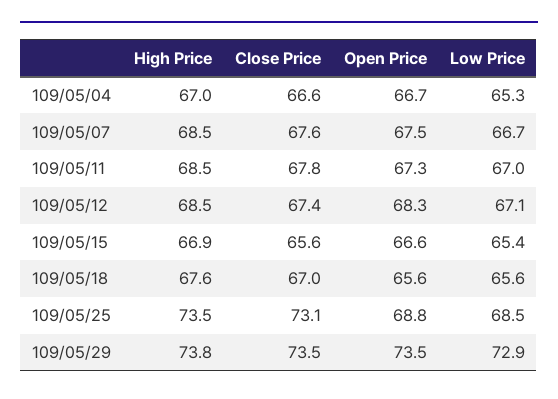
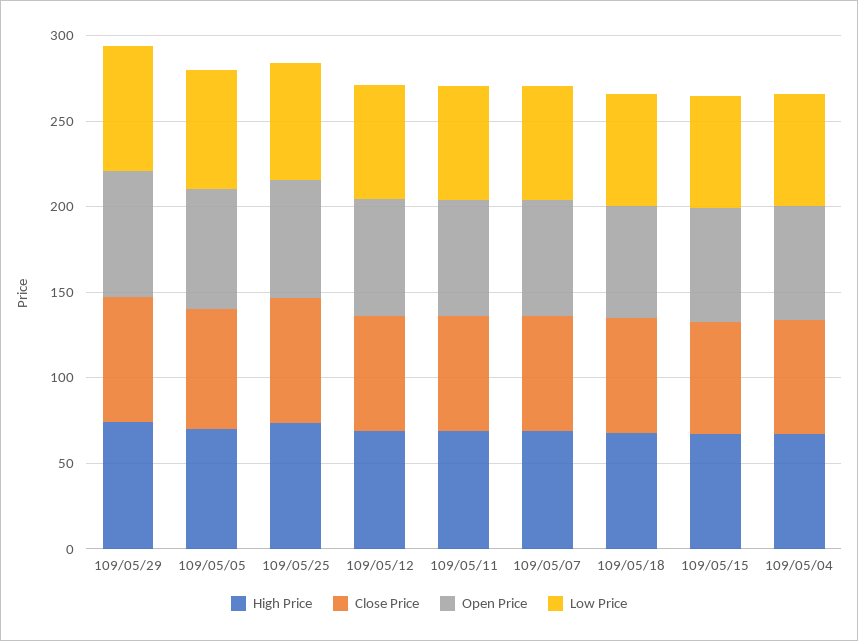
High Price, 109/05/05: none -> 70
Close Price, 109/05/05: none -> 70
Open Price, 109/05/05: none -> 70
Low Price, 109/05/05: none -> 70

